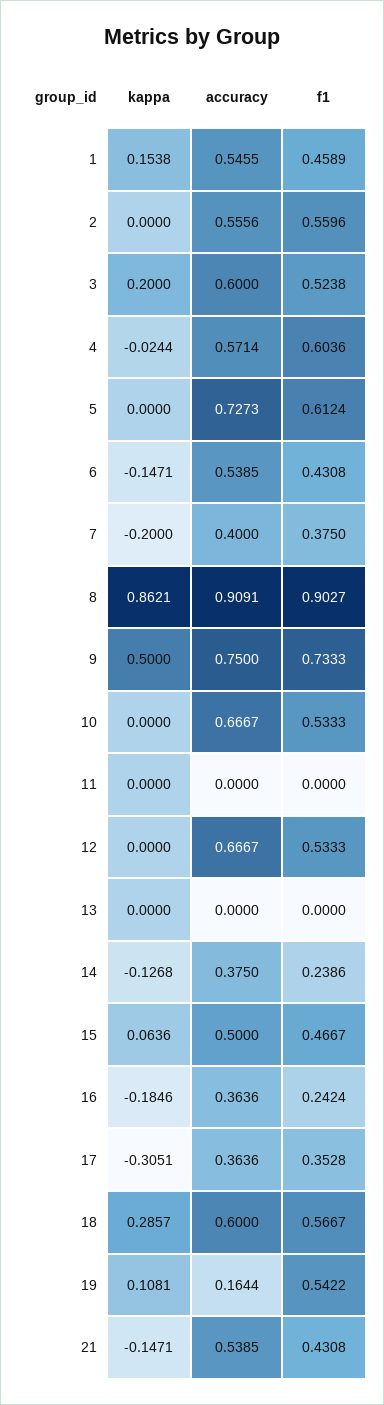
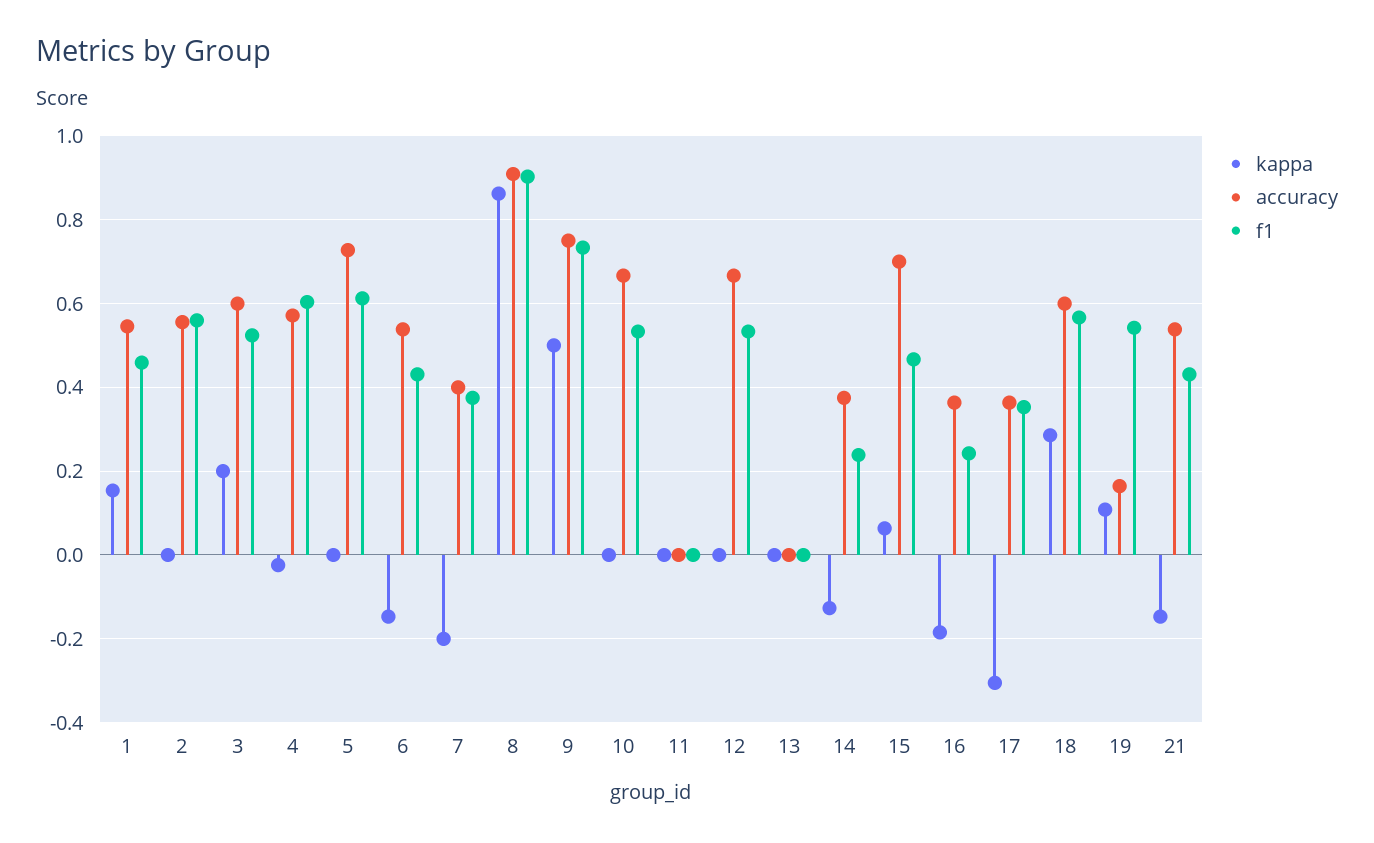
accuracy, 15: 0.5 -> 0.7

